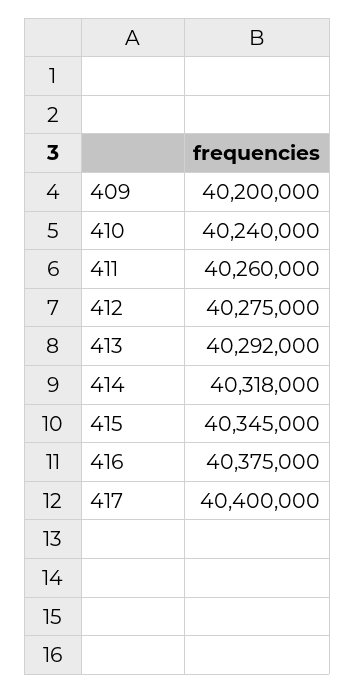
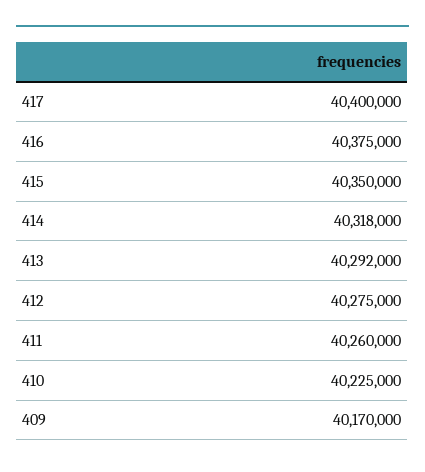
409: 40200000 -> 40170000
410: 40240000 -> 40225000
415: 40345000 -> 40350000

